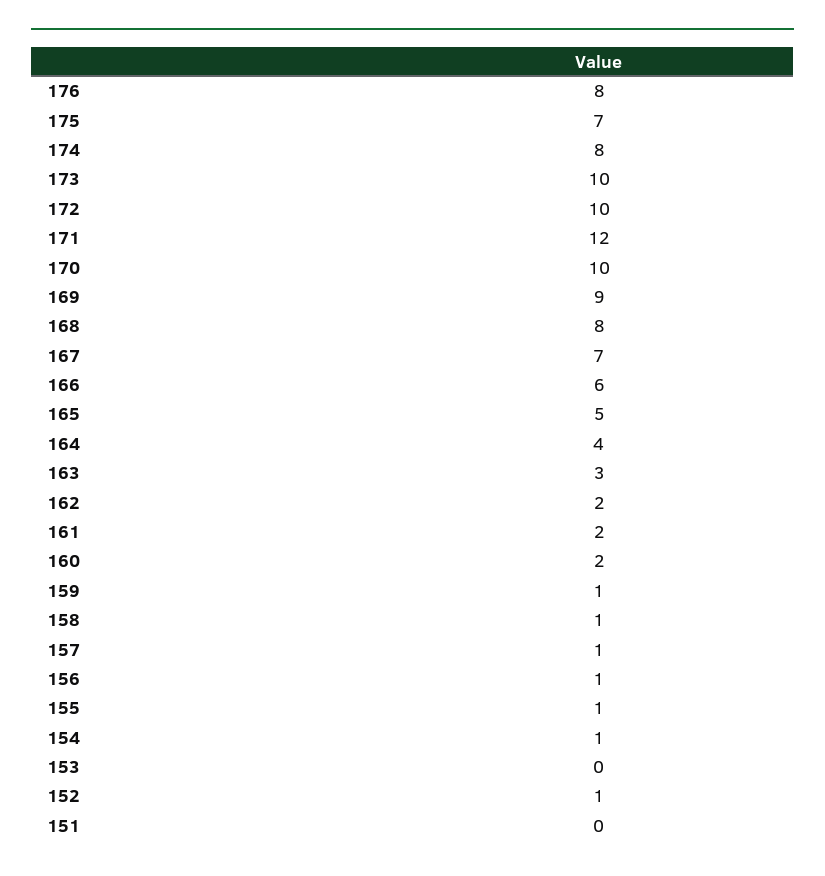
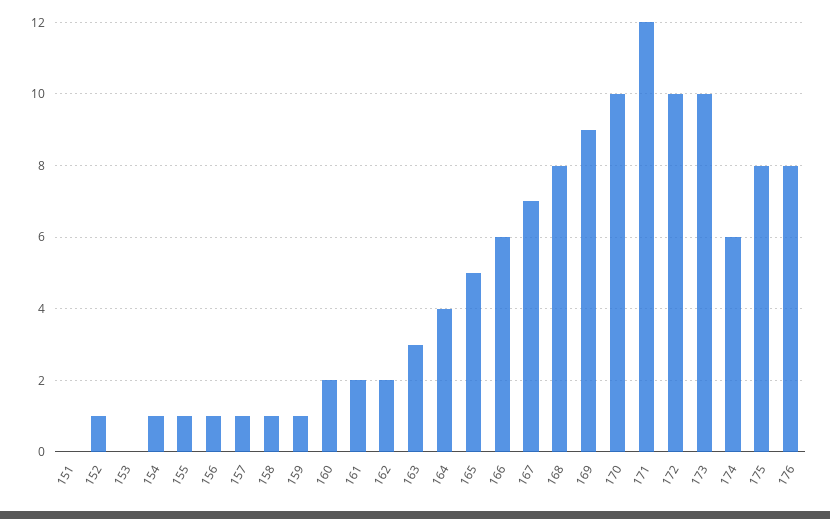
175: 7 -> 8
174: 8 -> 6

